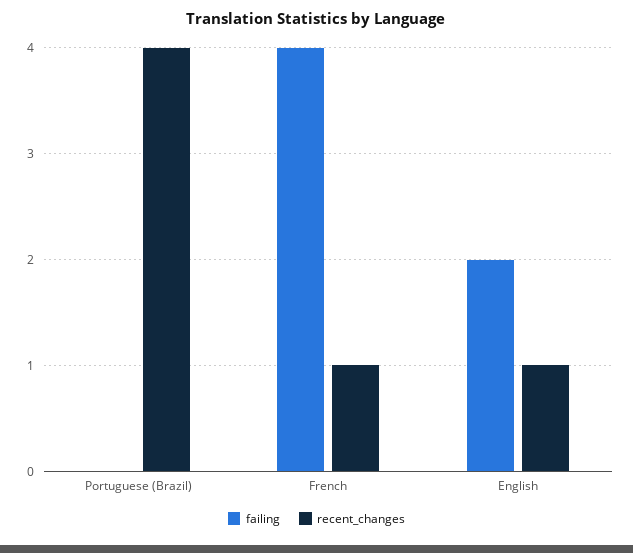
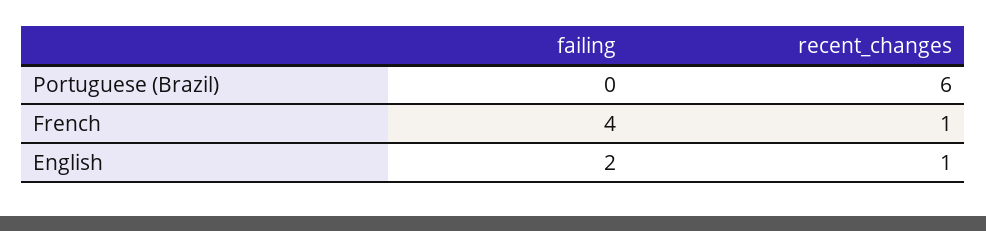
recent_changes, Portuguese (Brazil): 4 -> 6

